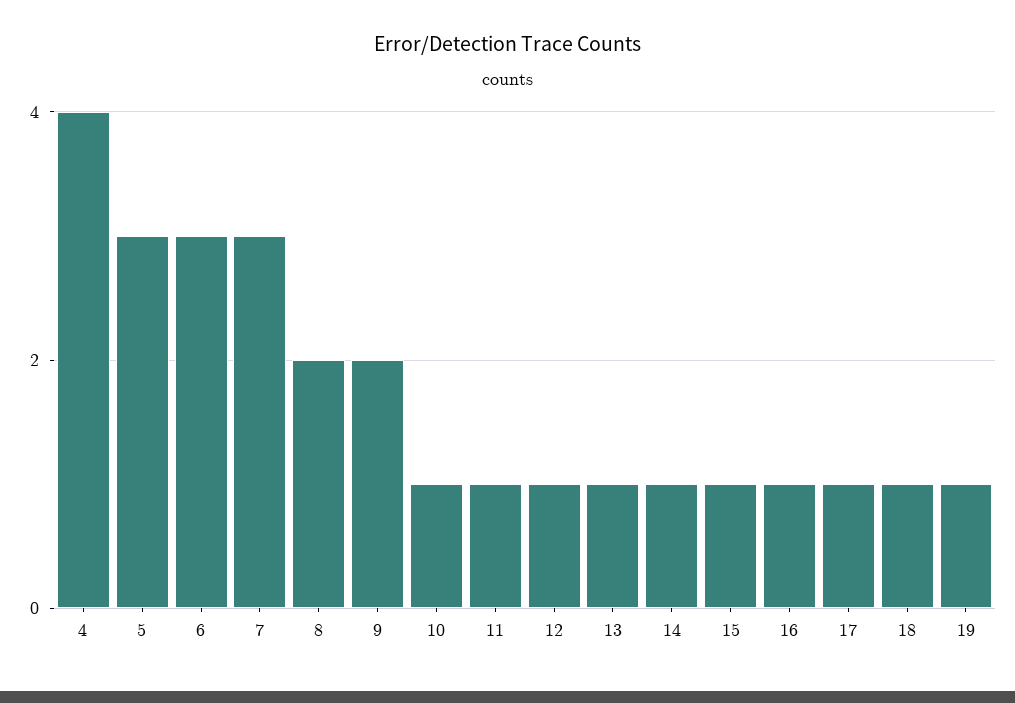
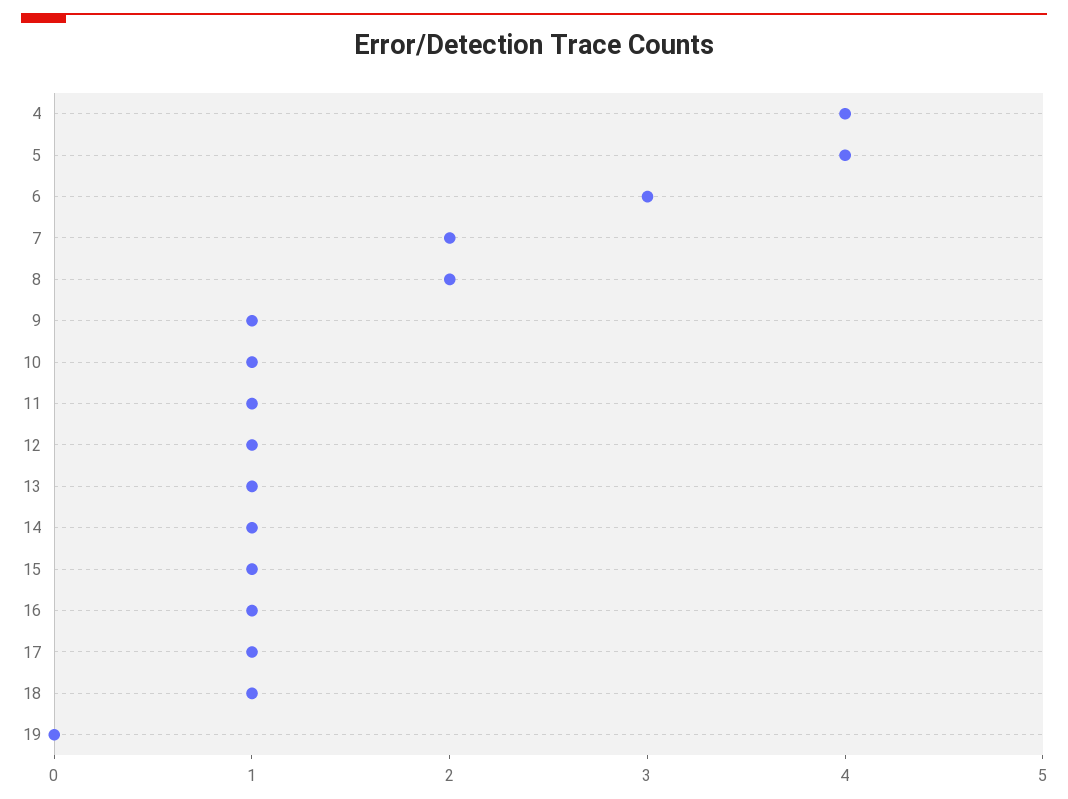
5: 3 -> 4
7: 3 -> 2
9: 2 -> 1
19: 1 -> 0

